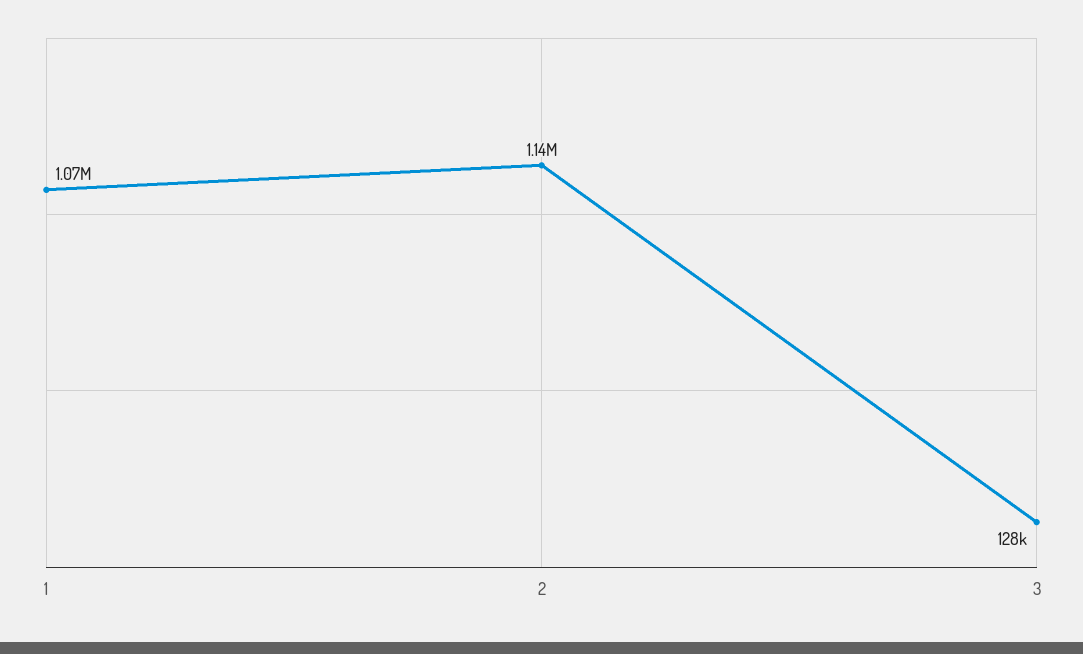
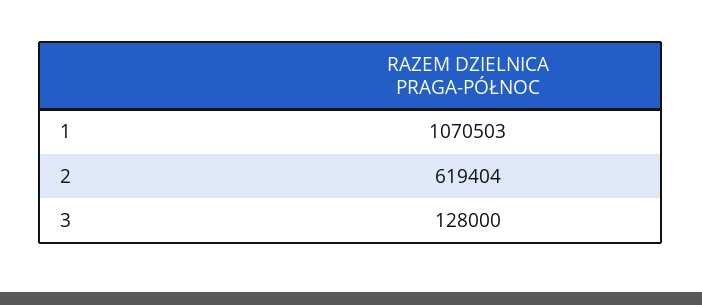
2: 1140000 -> 619404

